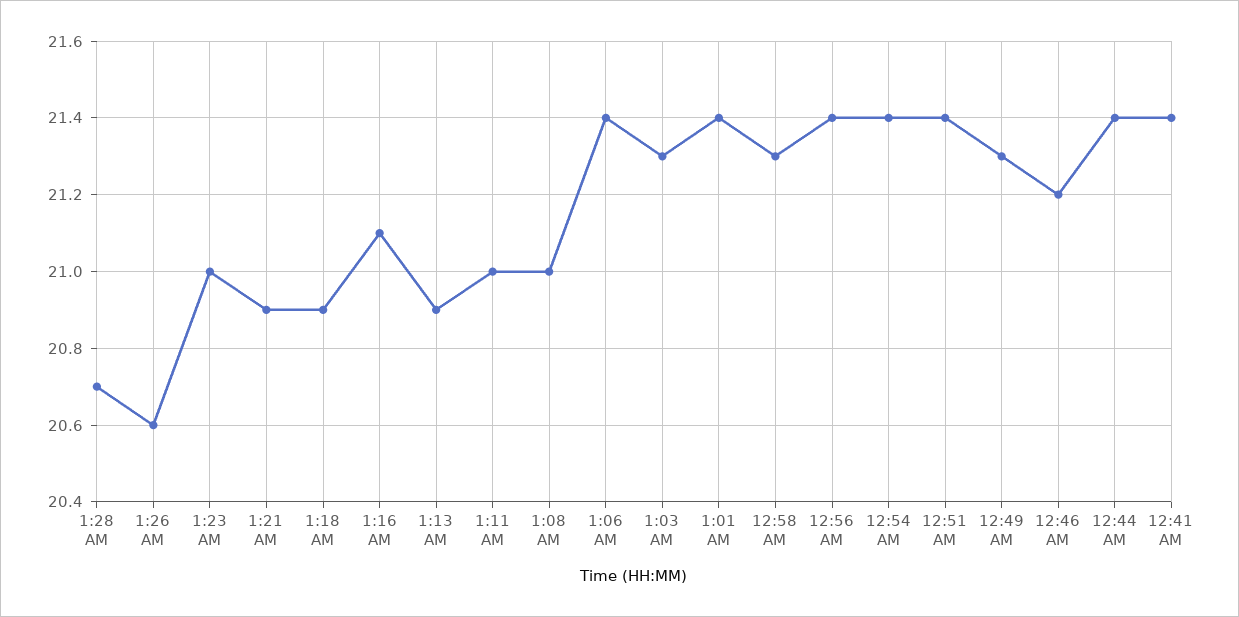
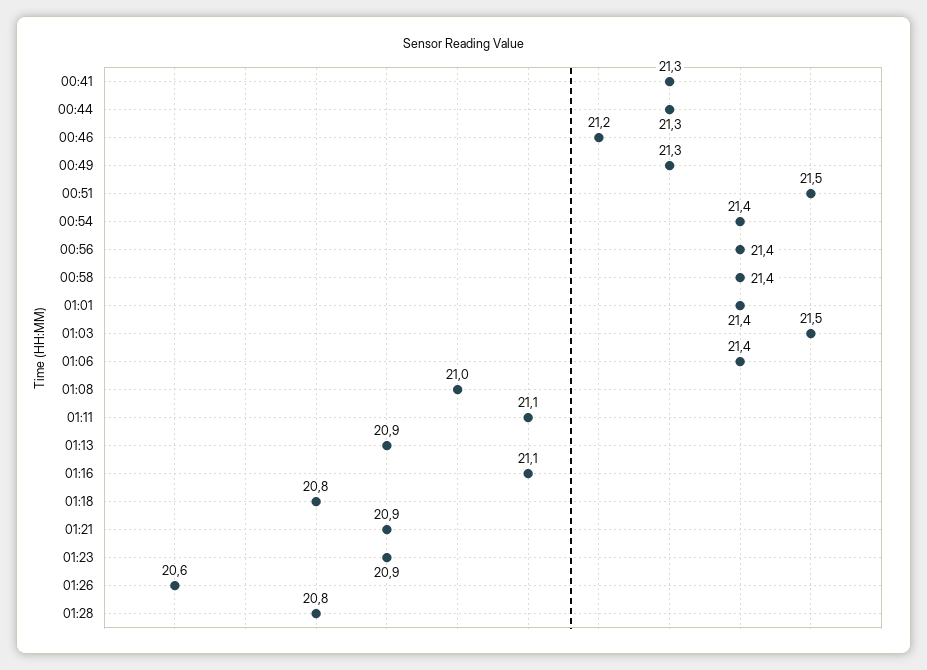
1:28 AM: 20.7 -> 20.8
1:23 AM: 21 -> 20.9
1:18 AM: 20.9 -> 20.8
1:11 AM: 21 -> 21.1
1:03 AM: 21.3 -> 21.5
12:58 AM: 21.3 -> 21.4
12:51 AM: 21.4 -> 21.5
12:44 AM: 21.4 -> 21.3
12:41 AM: 21.4 -> 21.3

